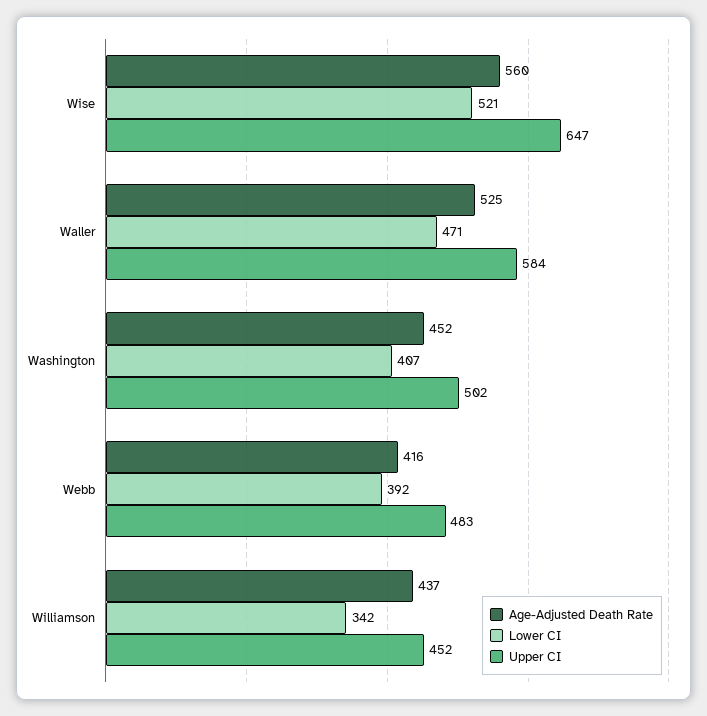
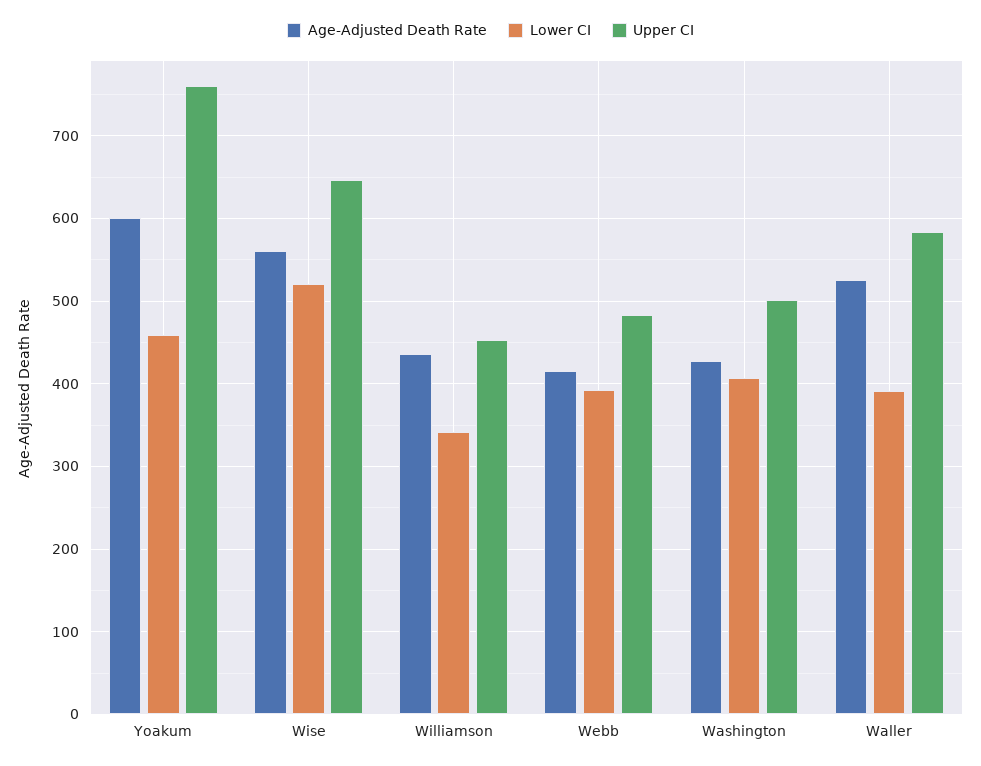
Lower CI, Waller: 471 -> 390
Age-Adjusted Death Rate, Washington: 452 -> 430
Age-Adjusted Death Rate, Yoakum: none -> 600
Lower CI, Yoakum: none -> 460
Upper CI, Yoakum: none -> 760

